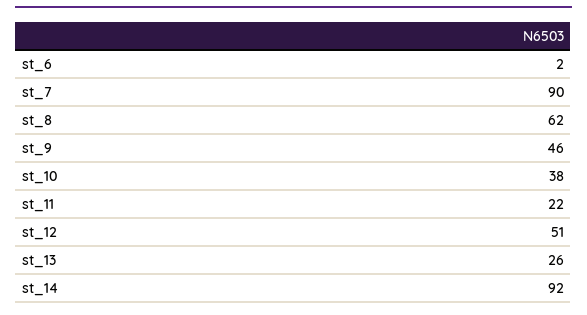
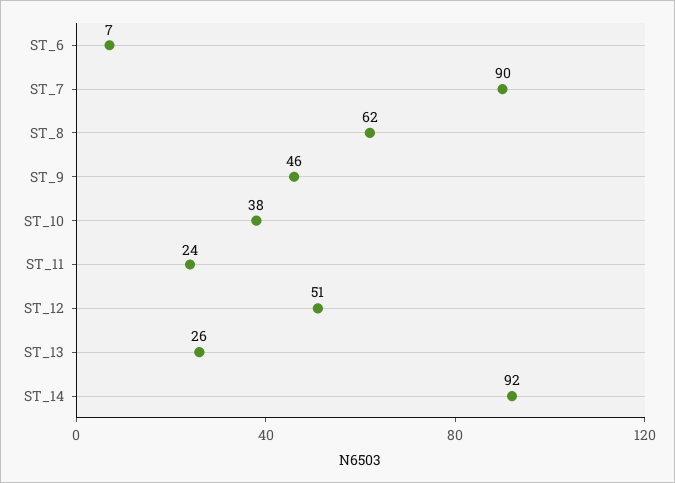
st_6: 2 -> 7
st_11: 22 -> 24

